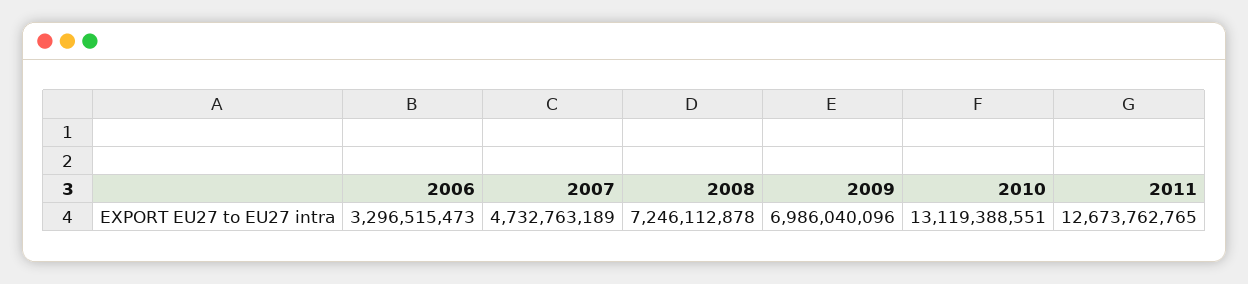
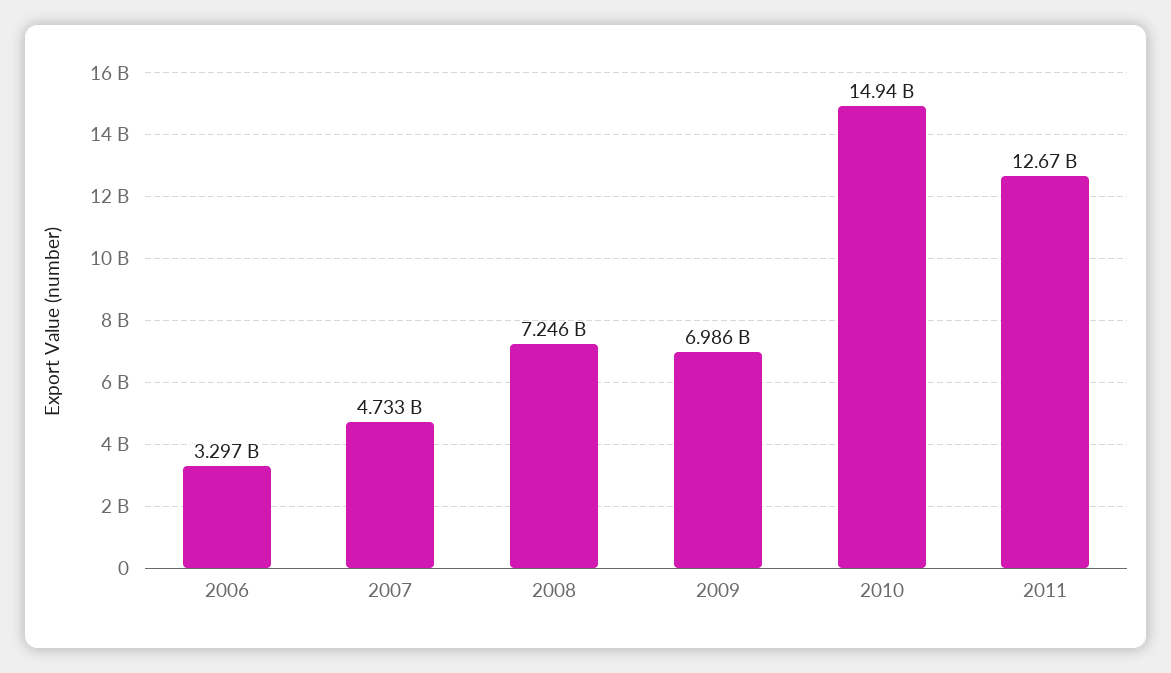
2010: 13119388551 -> 14940000000

